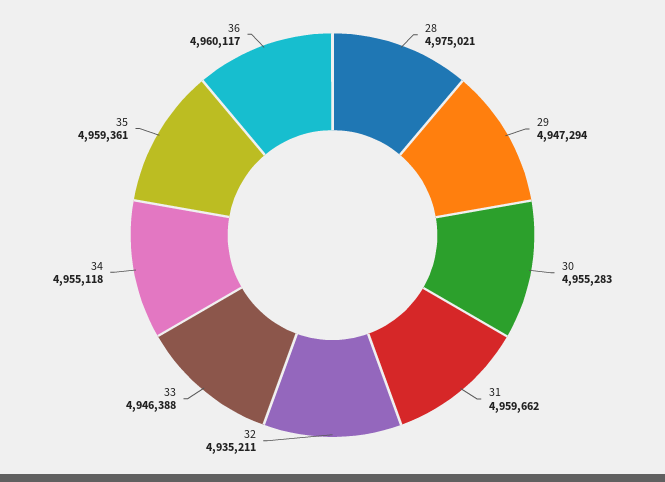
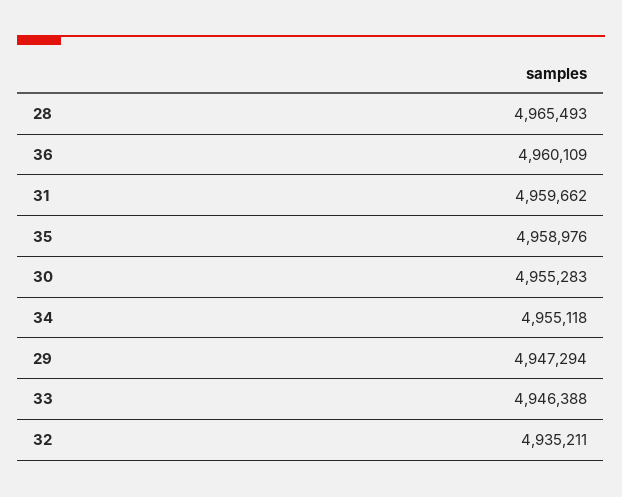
28: 4975021 -> 4965493
35: 4959361 -> 4958976
36: 4960117 -> 4960109

